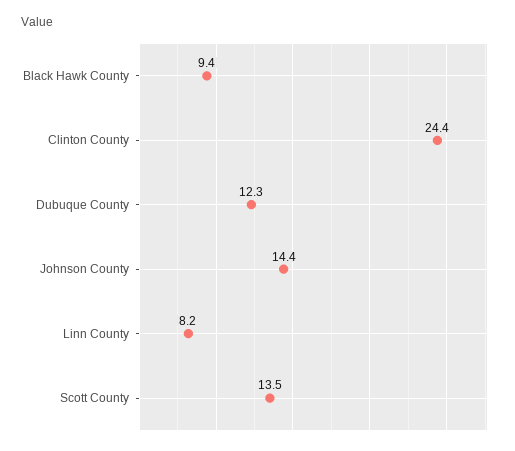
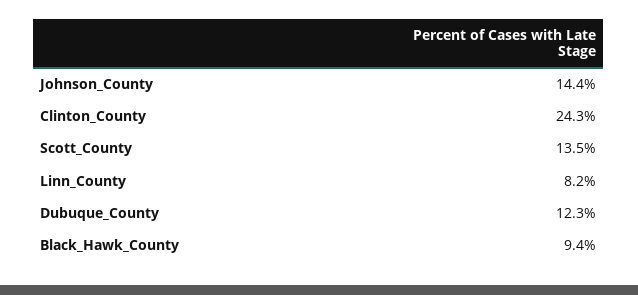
Clinton County: 24.4 -> 24.3

